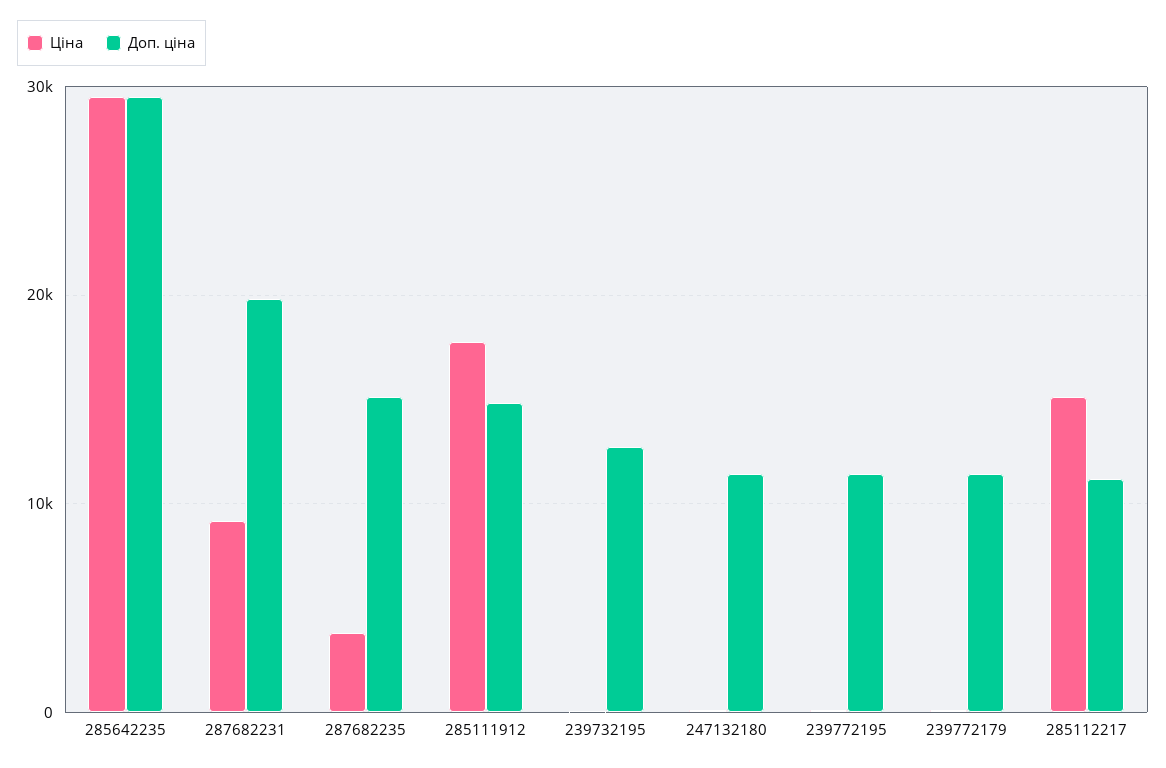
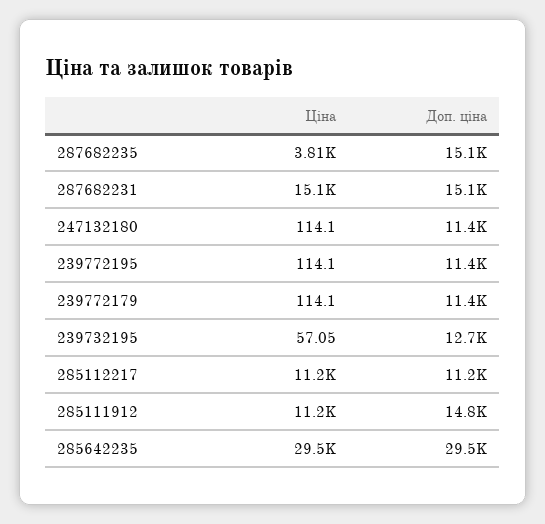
Ціна, 287682231: 9000 -> 15100
Доп. ціна, 287682231: 20000 -> 15100
Ціна, 285111912: 18000 -> 11200
Ціна, 285112217: 15000 -> 11200

